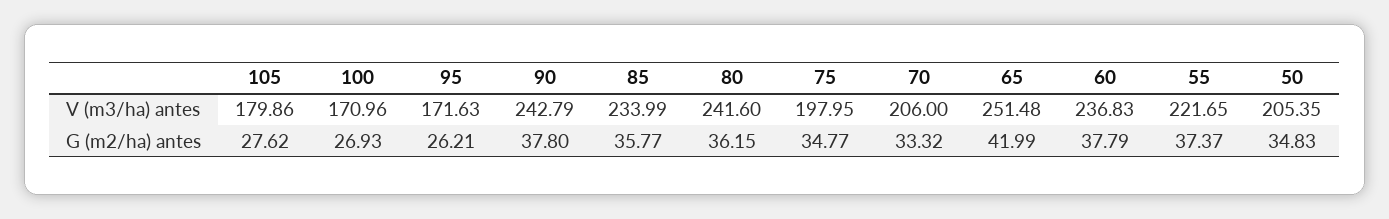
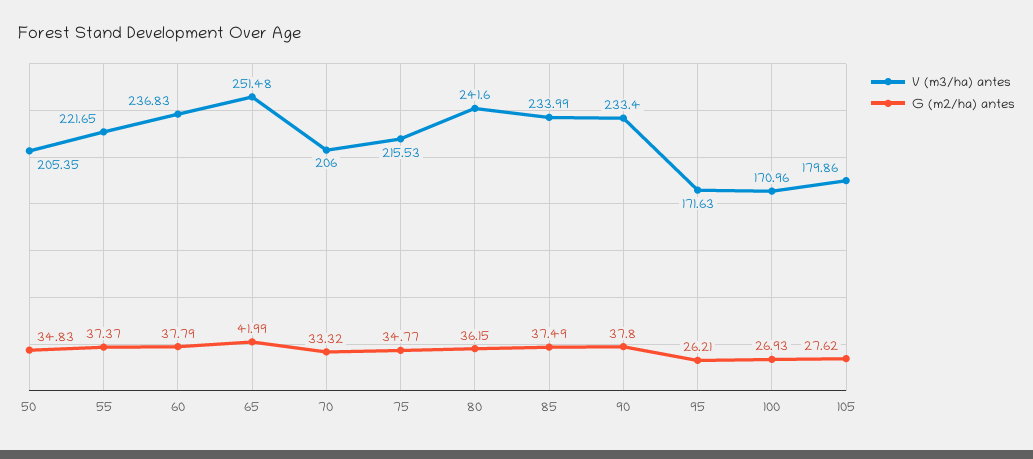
V (m3/ha) antes, 90: 242.79 -> 233.4
V (m3/ha) antes, 75: 197.95 -> 215.53
G (m2/ha) antes, 85: 35.77 -> 37.49

